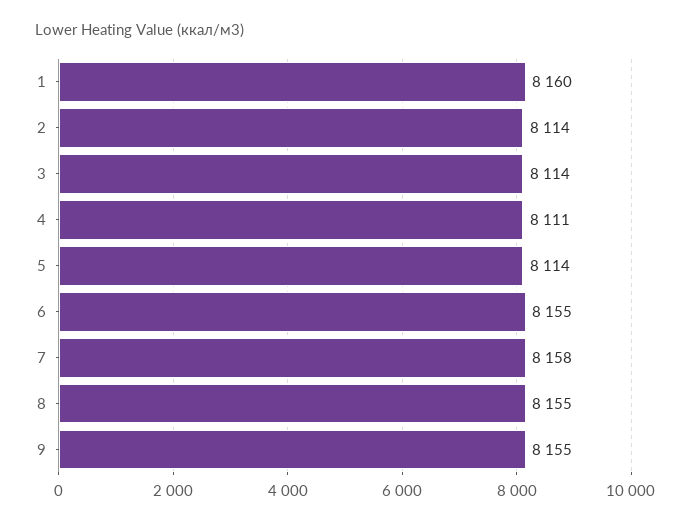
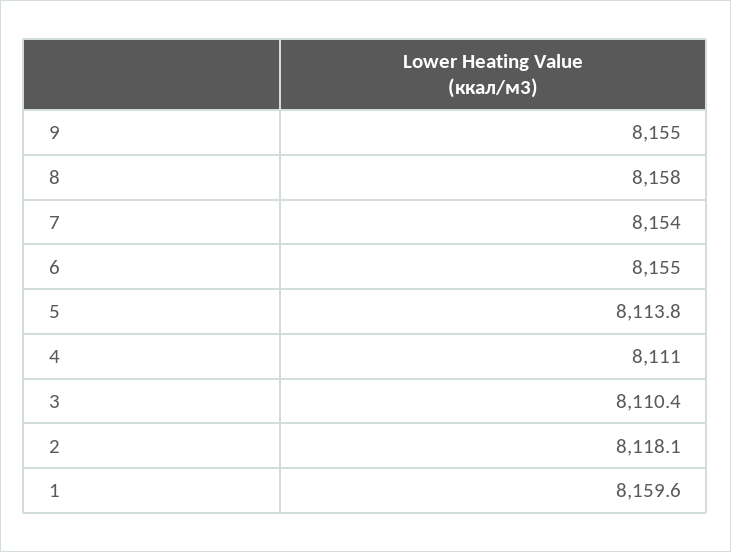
2: 8114 -> 8118.1
3: 8114 -> 8110.4
7: 8158 -> 8154
8: 8155 -> 8158

